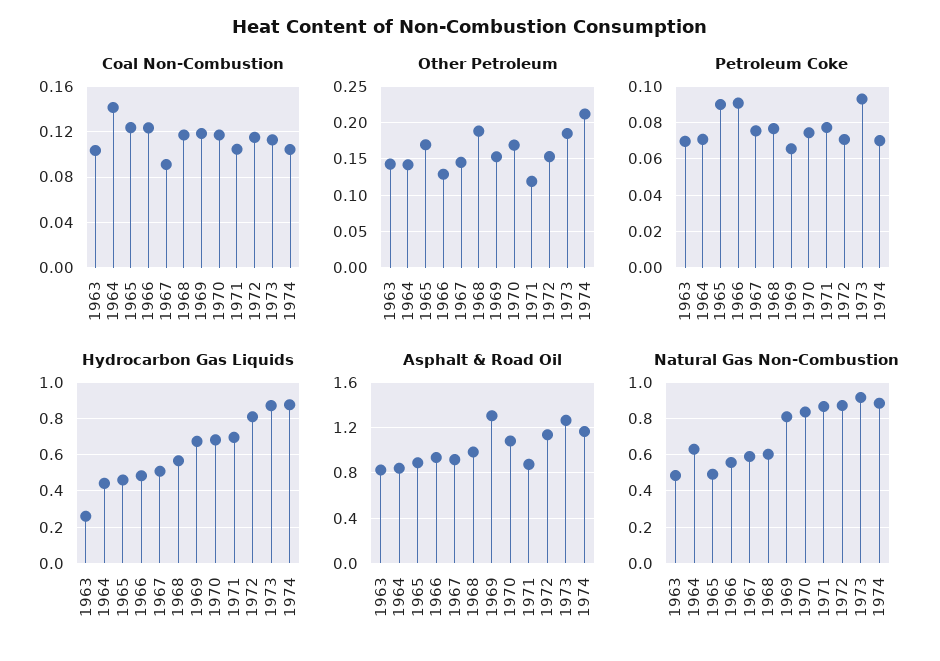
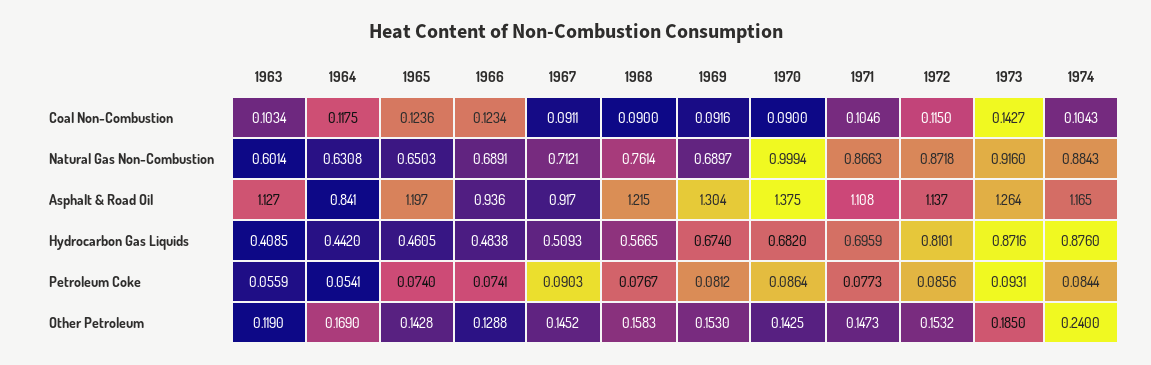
Coal Non-Combustion, 1964: 0.14 -> 0.1175
Coal Non-Combustion, 1968: 0.12 -> 0.09
Coal Non-Combustion, 1969: 0.12 -> 0.0916
Coal Non-Combustion, 1970: 0.12 -> 0.09
Coal Non-Combustion, 1973: 0.11 -> 0.1427
Other Petroleum, 1963: 0.14 -> 0.119
Other Petroleum, 1964: 0.14 -> 0.169
Other Petroleum, 1965: 0.17 -> 0.1428
Other Petroleum, 1968: 0.19 -> 0.1583
Other Petroleum, 1970: 0.17 -> 0.1425
Other Petroleum, 1971: 0.12 -> 0.1473
Other Petroleum, 1974: 0.21 -> 0.24
Petroleum Coke, 1963: 0.07 -> 0.0559
Petroleum Coke, 1964: 0.07 -> 0.0541
Petroleum Coke, 1965: 0.09 -> 0.074
Petroleum Coke, 1966: 0.09 -> 0.0741
Petroleum Coke, 1967: 0.075 -> 0.0903
Petroleum Coke, 1969: 0.065 -> 0.0812
Petroleum Coke, 1970: 0.075 -> 0.0864
Petroleum Coke, 1972: 0.07 -> 0.0856
Petroleum Coke, 1974: 0.07 -> 0.0844
Hydrocarbon Gas Liquids, 1963: 0.25 -> 0.4085
Asphalt & Road Oil, 1963: 0.8 -> 1.127
Asphalt & Road Oil, 1965: 0.9 -> 1.197
Asphalt & Road Oil, 1968: 1 -> 1.215
Asphalt & Road Oil, 1970: 1.1 -> 1.375
Asphalt & Road Oil, 1971: 0.9 -> 1.108
Natural Gas Non-Combustion, 1963: 0.5 -> 0.6014
Natural Gas Non-Combustion, 1965: 0.5 -> 0.6503
Natural Gas Non-Combustion, 1966: 0.55 -> 0.6891
Natural Gas Non-Combustion, 1967: 0.6 -> 0.7121
Natural Gas Non-Combustion, 1968: 0.6 -> 0.7614
Natural Gas Non-Combustion, 1969: 0.8 -> 0.6897
Natural Gas Non-Combustion, 1970: 0.85 -> 0.9994

